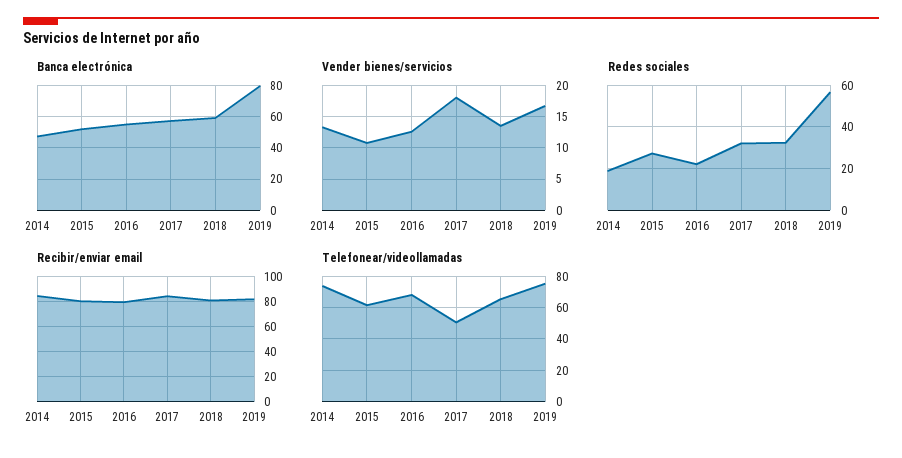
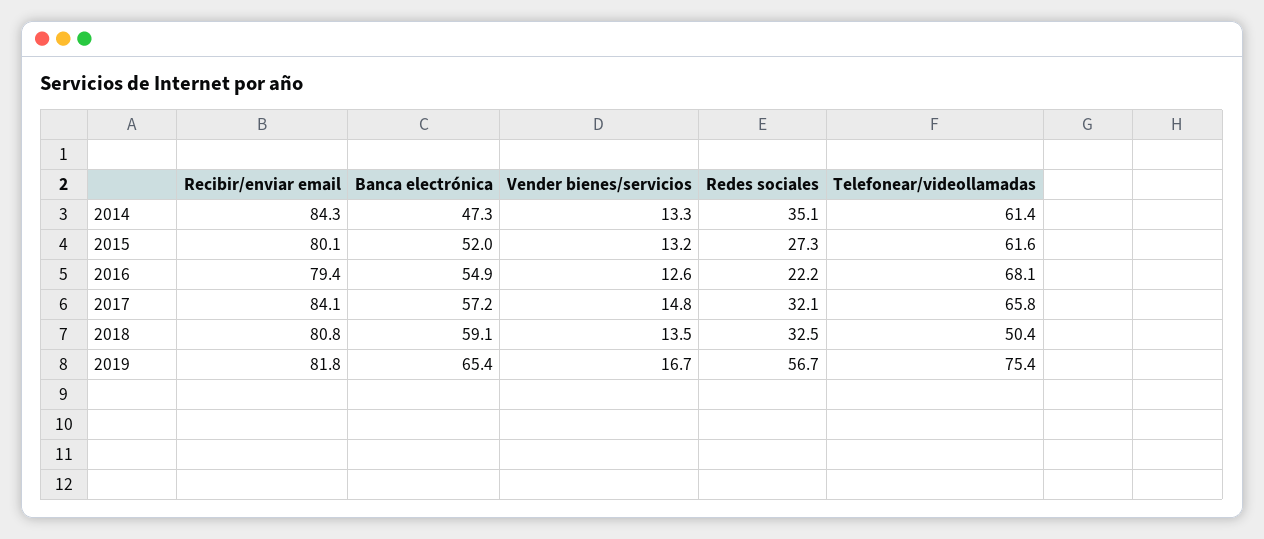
Banca electrónica, 2019: 80 -> 65.4
Vender bienes/servicios, 2015: 11 -> 13.2
Vender bienes/servicios, 2017: 18 -> 14.8
Redes sociales, 2014: 20 -> 35.1
Telefonear/videollamadas, 2014: 75 -> 61.4
Telefonear/videollamadas, 2017: 50 -> 65.8
Telefonear/videollamadas, 2018: 65 -> 50.4

